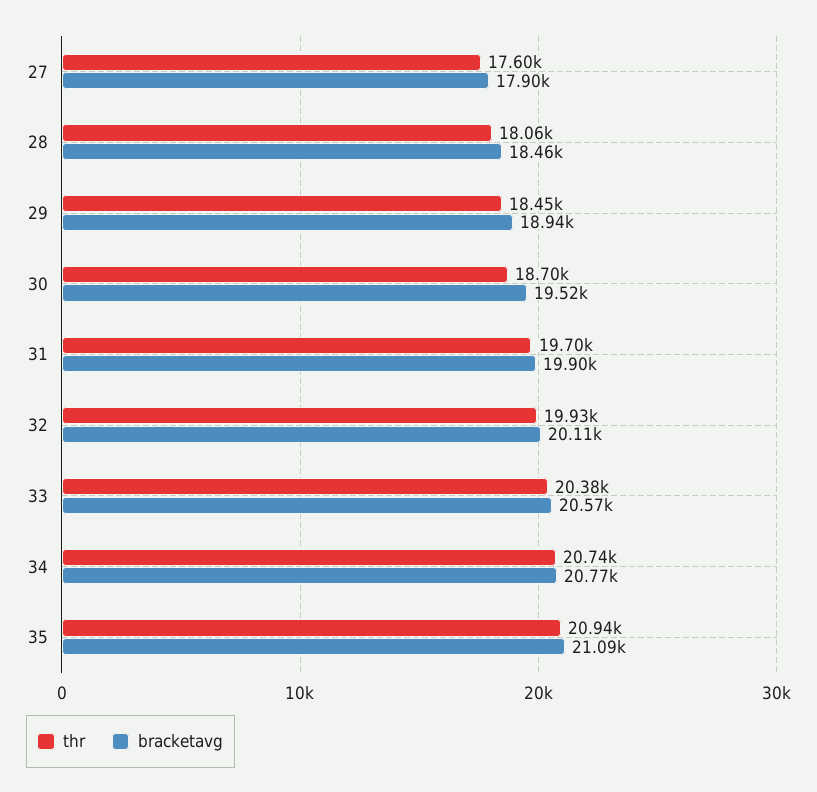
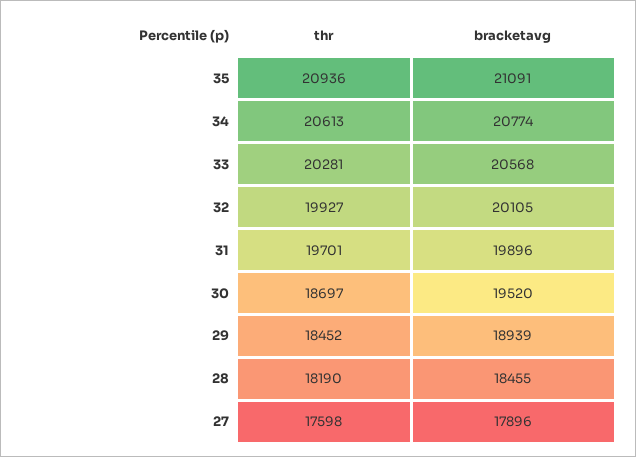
thr, 28: 18060 -> 18190
thr, 33: 20380 -> 20281
thr, 34: 20740 -> 20613

